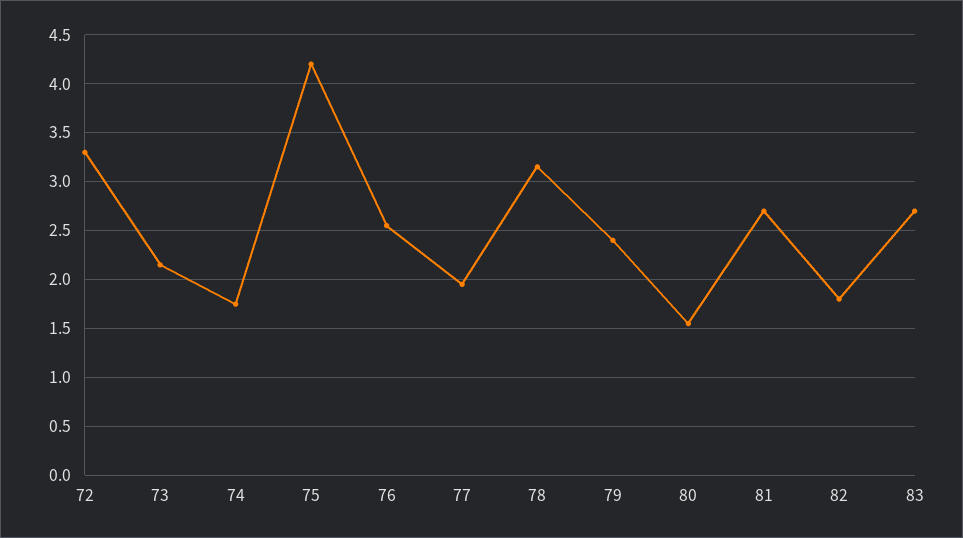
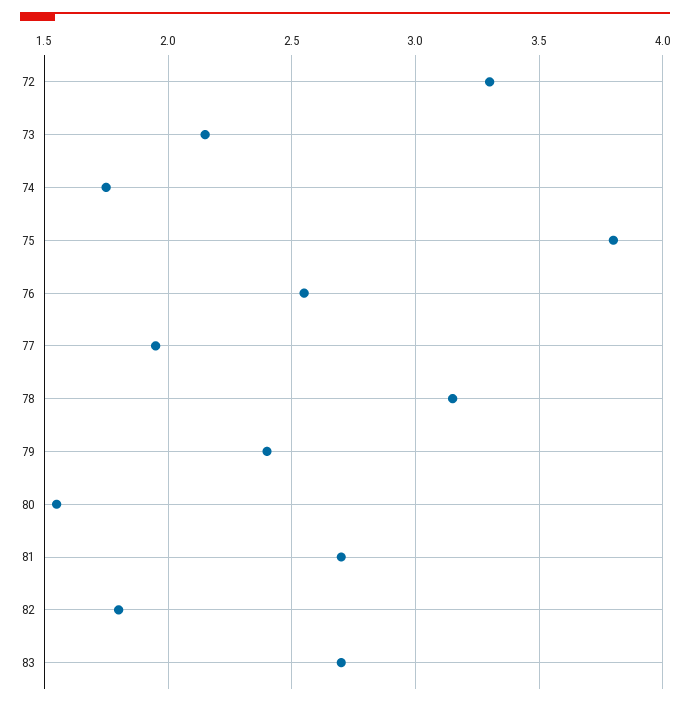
75: 4.2 -> 3.8

